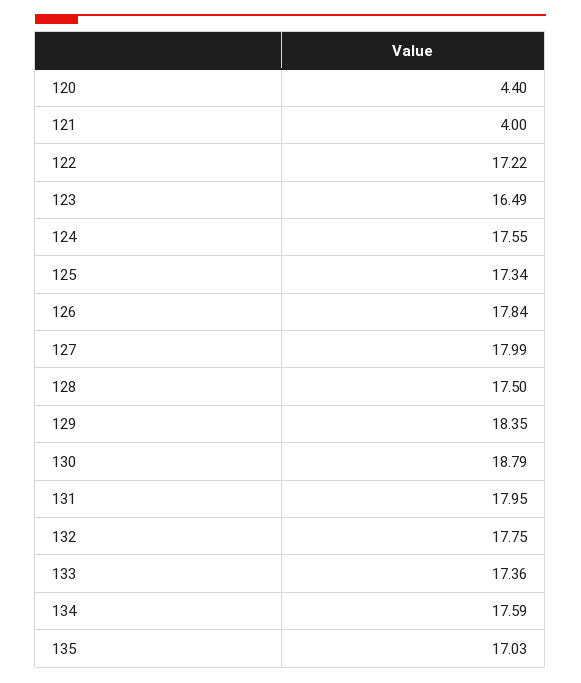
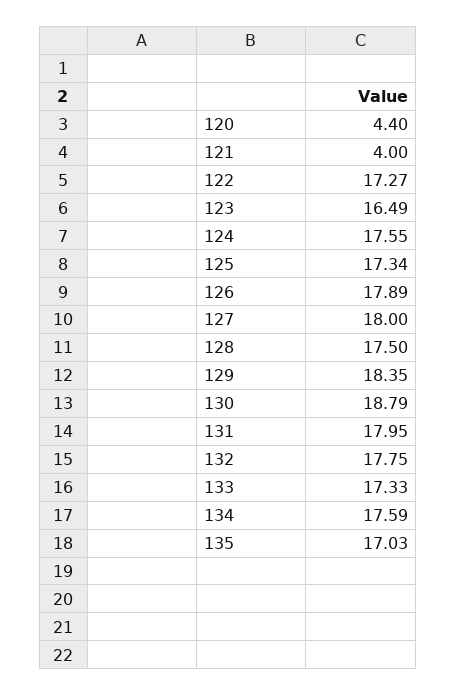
122: 17.22 -> 17.27
126: 17.84 -> 17.89
127: 17.99 -> 18
133: 17.36 -> 17.33

